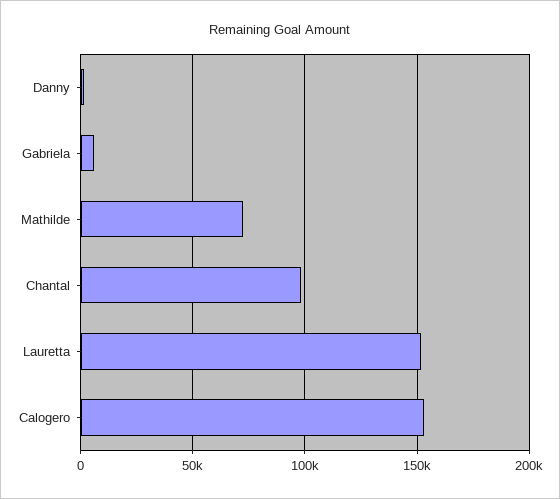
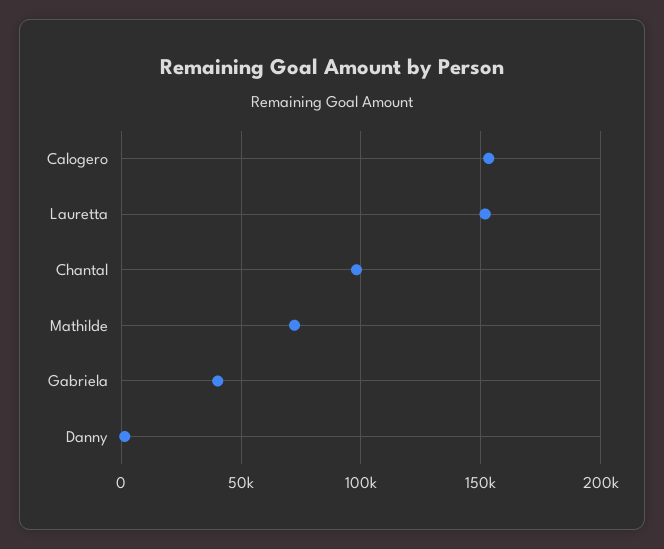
Gabriela: 5000 -> 40000

